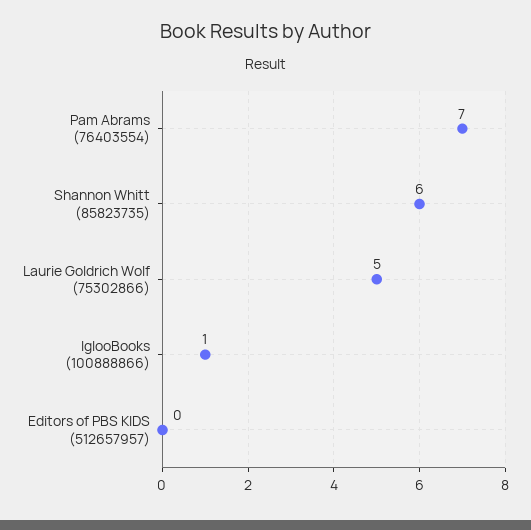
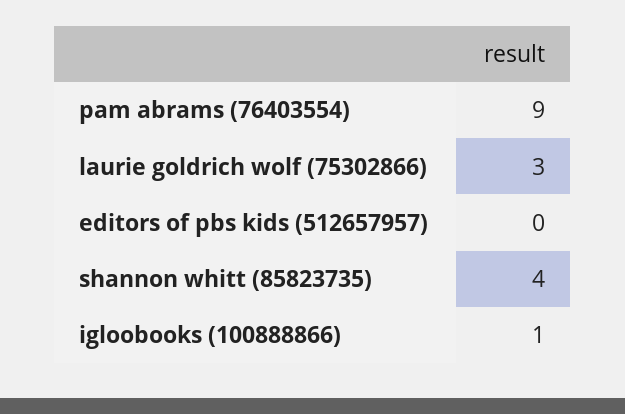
Pam Abrams (76403554): 7 -> 9
Shannon Whitt (85823735): 6 -> 4
Laurie Goldrich Wolf (75302866): 5 -> 3

